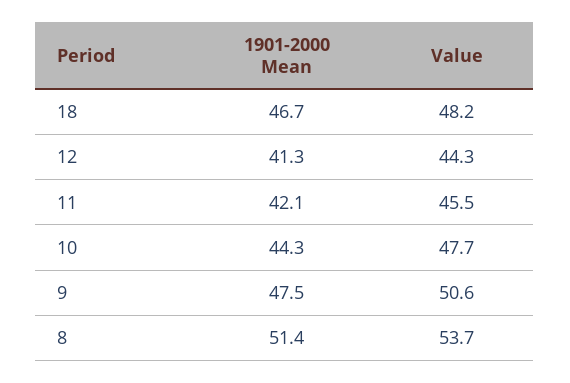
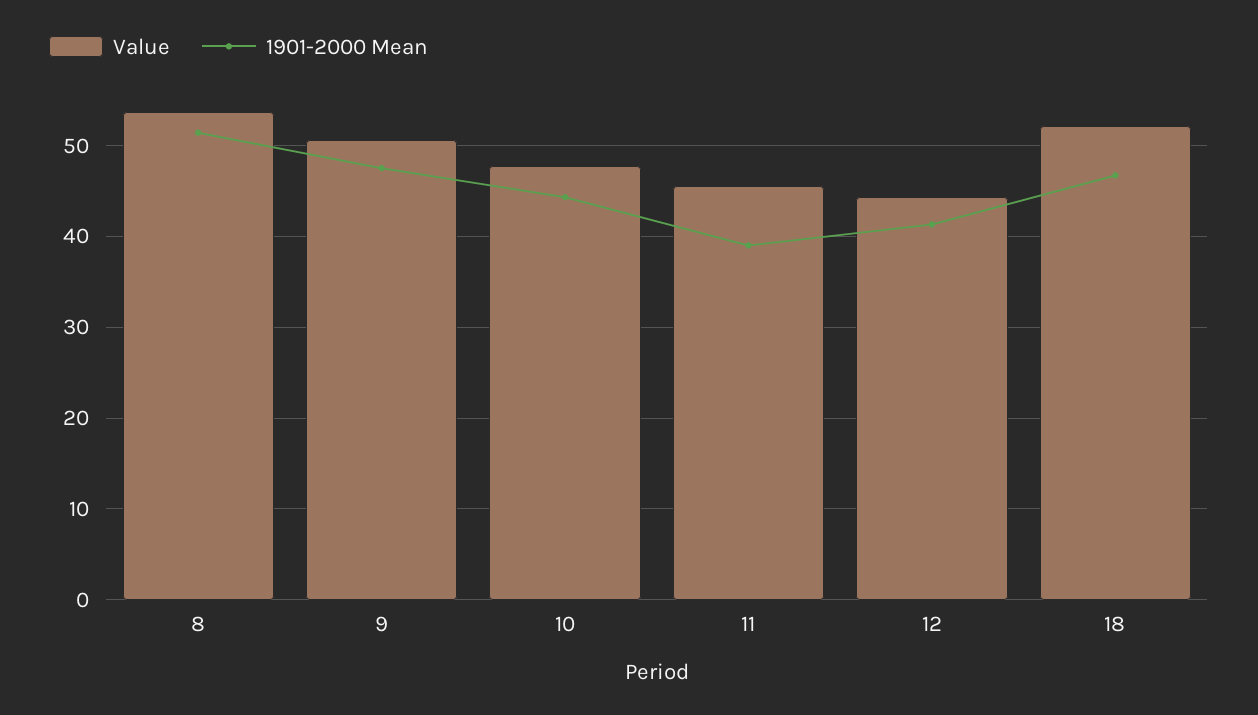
Value, 18: 48.2 -> 52
1901-2000 Mean, 11: 42.1 -> 39

